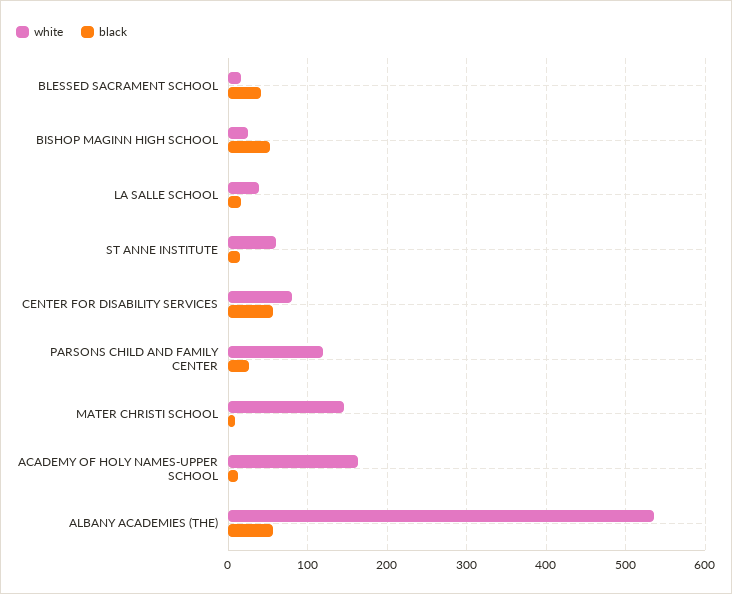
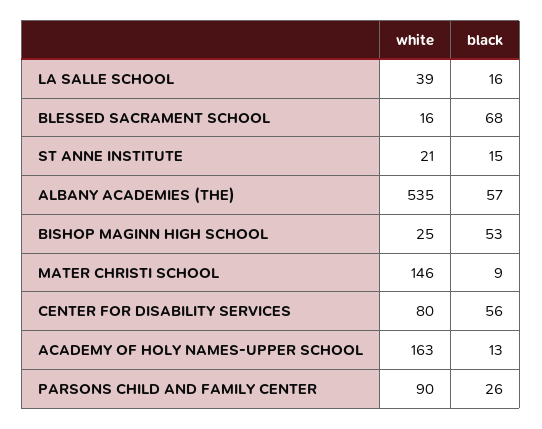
black, BLESSED SACRAMENT SCHOOL: 40 -> 68
white, ST ANNE INSTITUTE: 60 -> 21
white, PARSONS CHILD AND FAMILY CENTER: 120 -> 90

